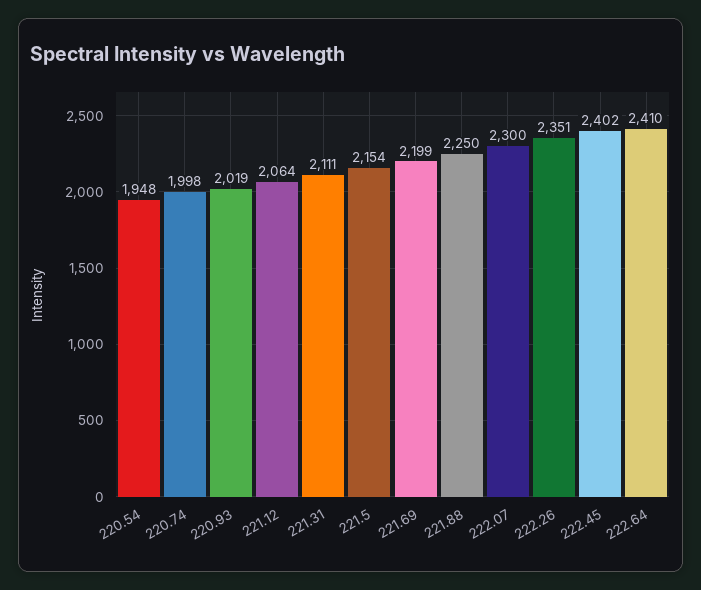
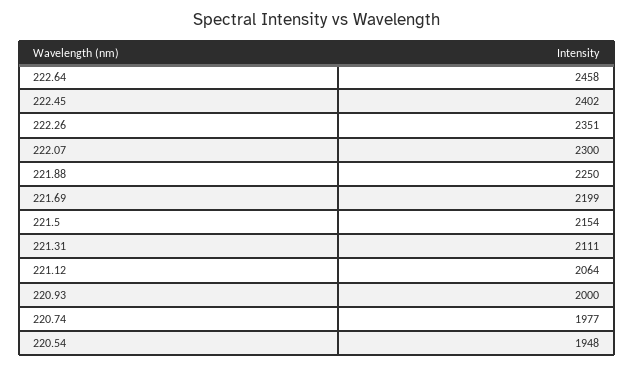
220.74: 1998 -> 1977
220.93: 2019 -> 2000
222.64: 2410 -> 2458

